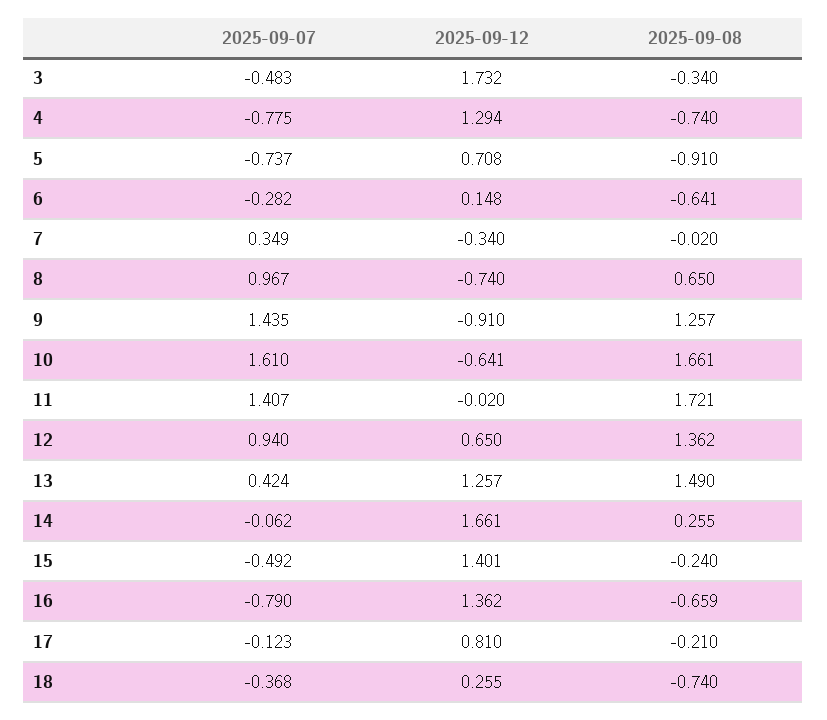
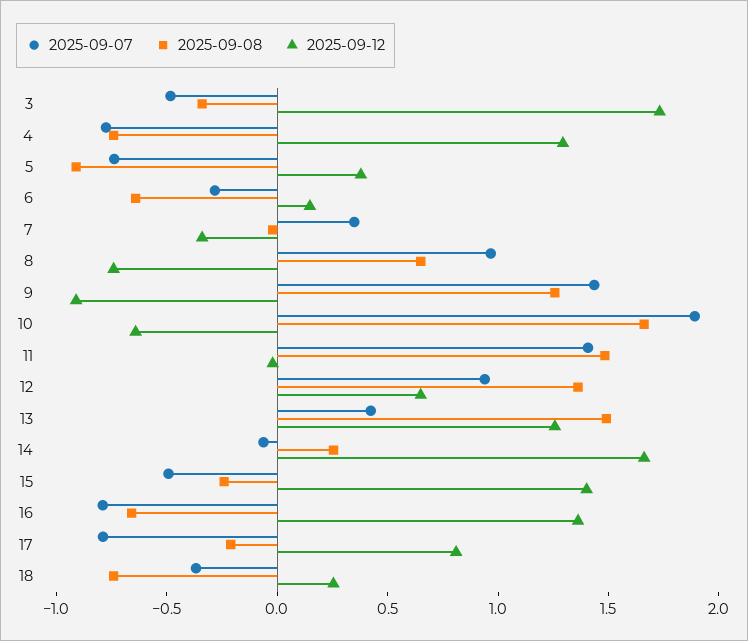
2025-09-12, 5: 0.708 -> 0.4
2025-09-07, 10: 1.61 -> 1.9
2025-09-08, 11: 1.721 -> 1.5
2025-09-07, 17: -0.123 -> -0.8

